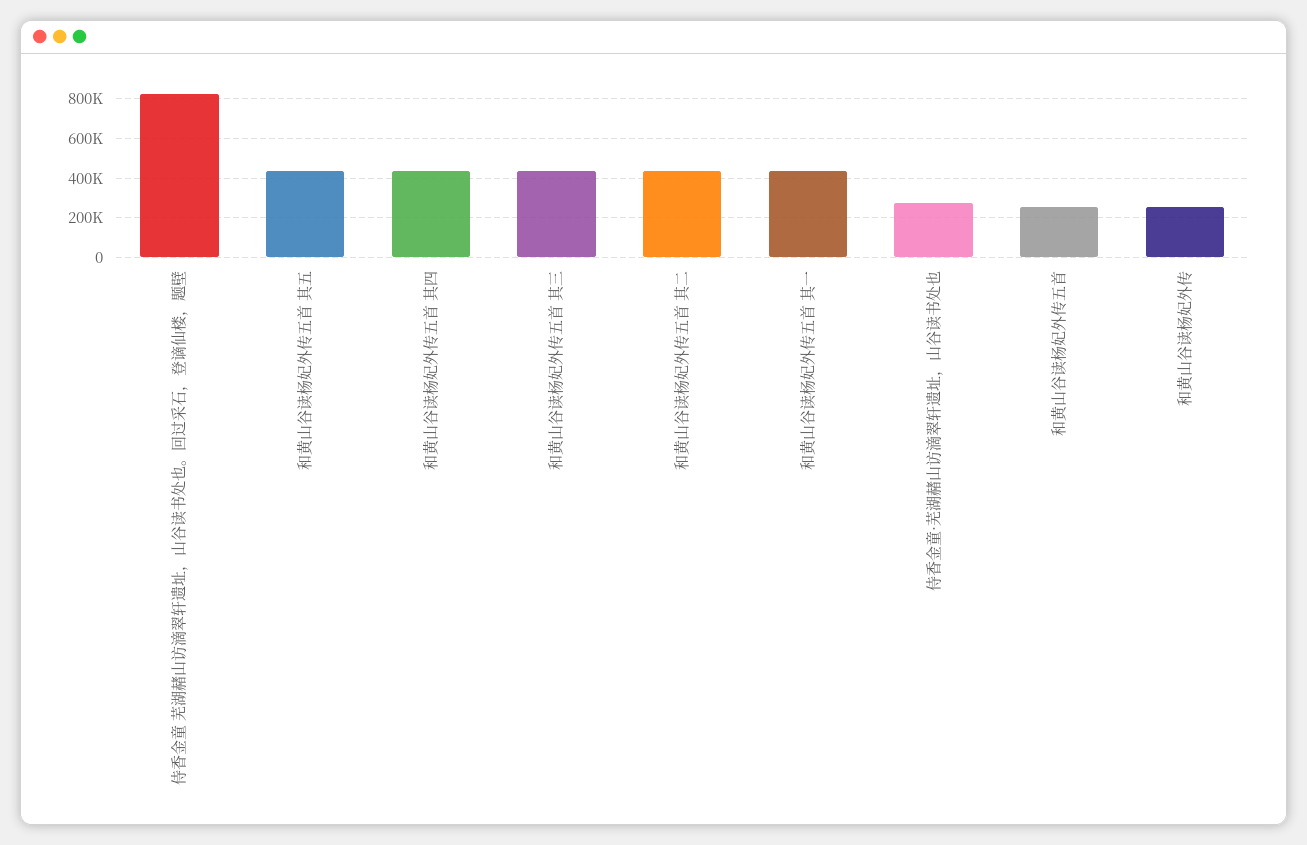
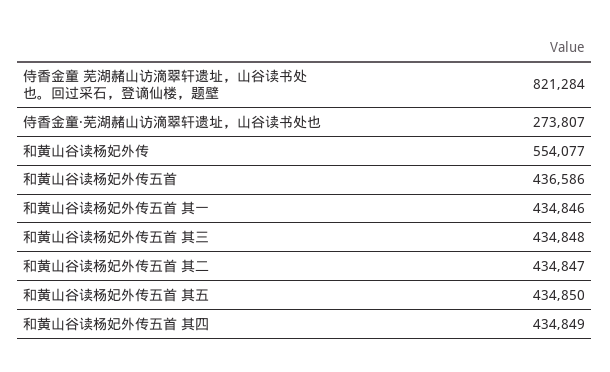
和黄山谷读杨妃外传五首: 250000 -> 436586
和黄山谷读杨妃外传: 250000 -> 554077

